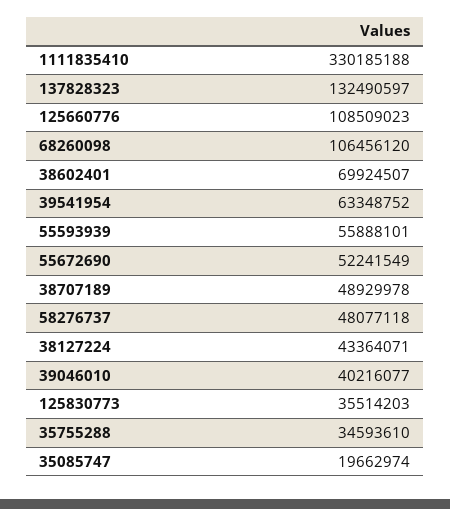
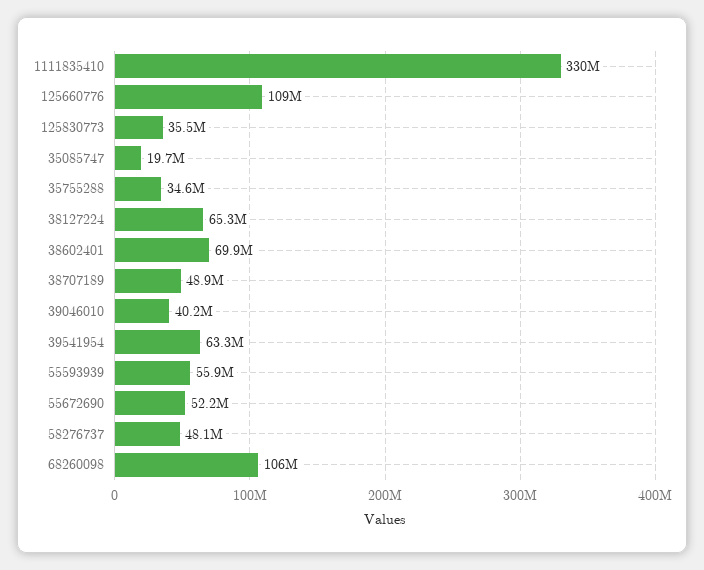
137828323: 132490597 -> none
38127224: 43364071 -> 65300000

